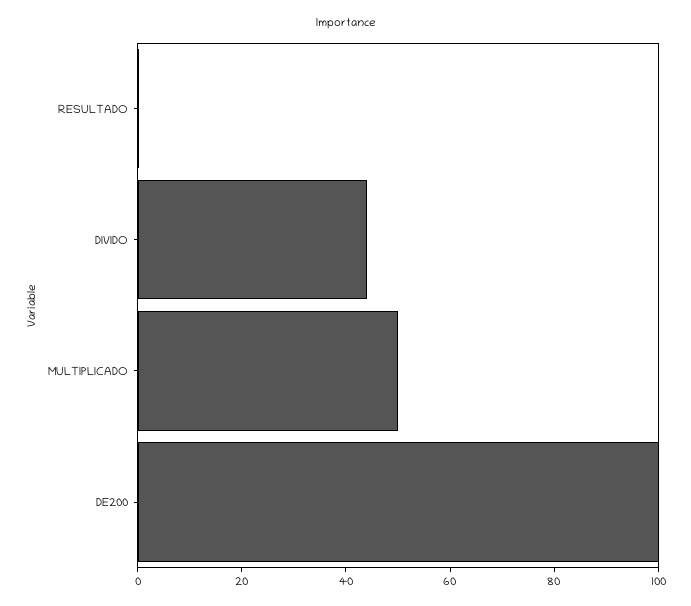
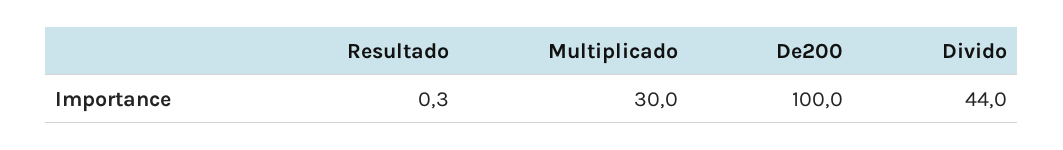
MULTIPLICADO: 50 -> 30

